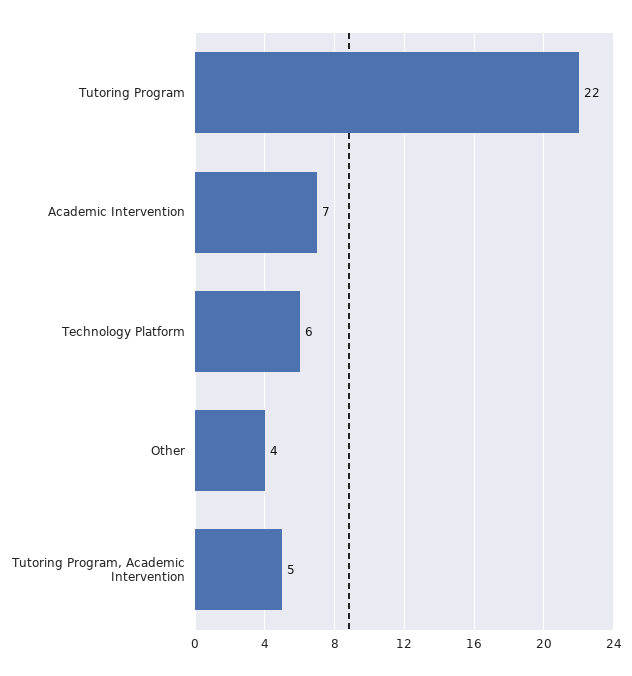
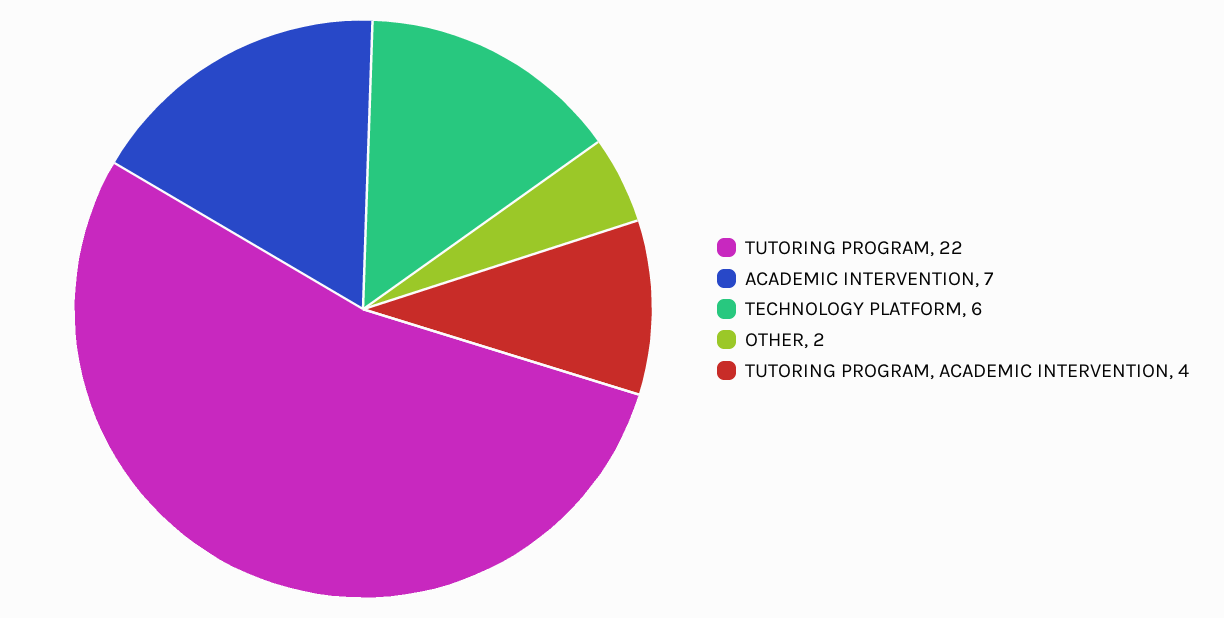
Other: 4 -> 2
Tutoring Program, Academic Intervention: 5 -> 4

